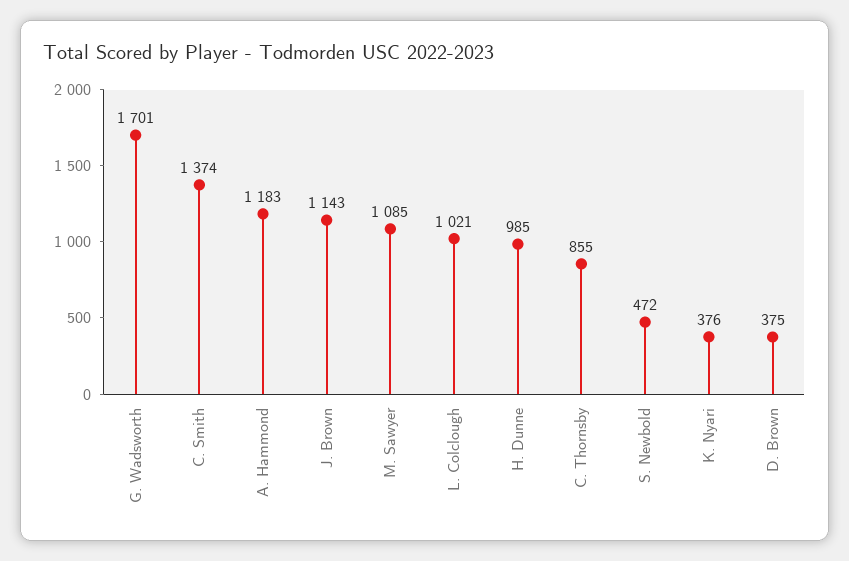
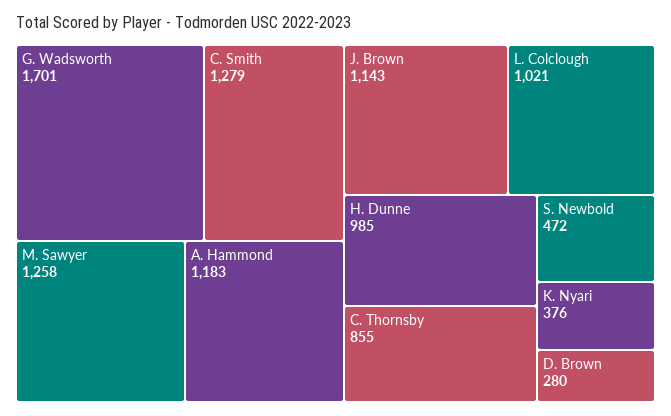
C. Smith: 1374 -> 1279
M. Sawyer: 1085 -> 1258
D. Brown: 375 -> 280

